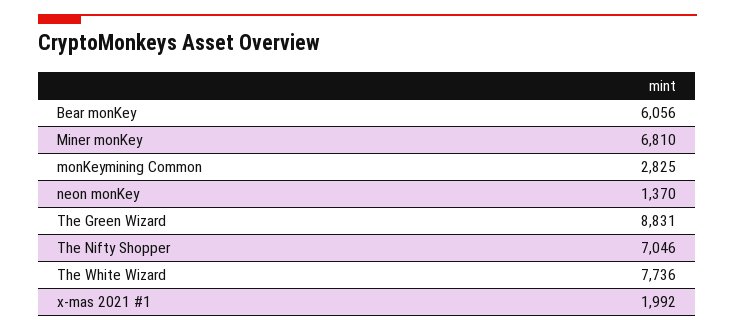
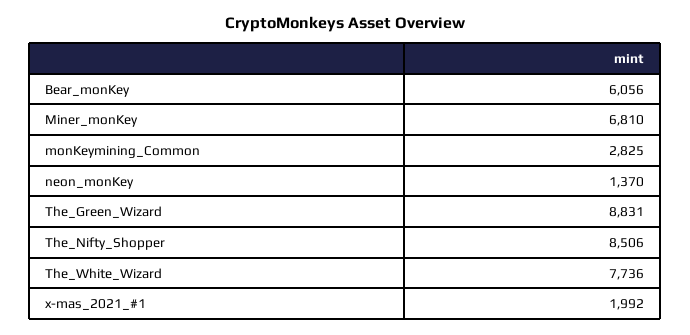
The Nifty Shopper: 7046 -> 8506

